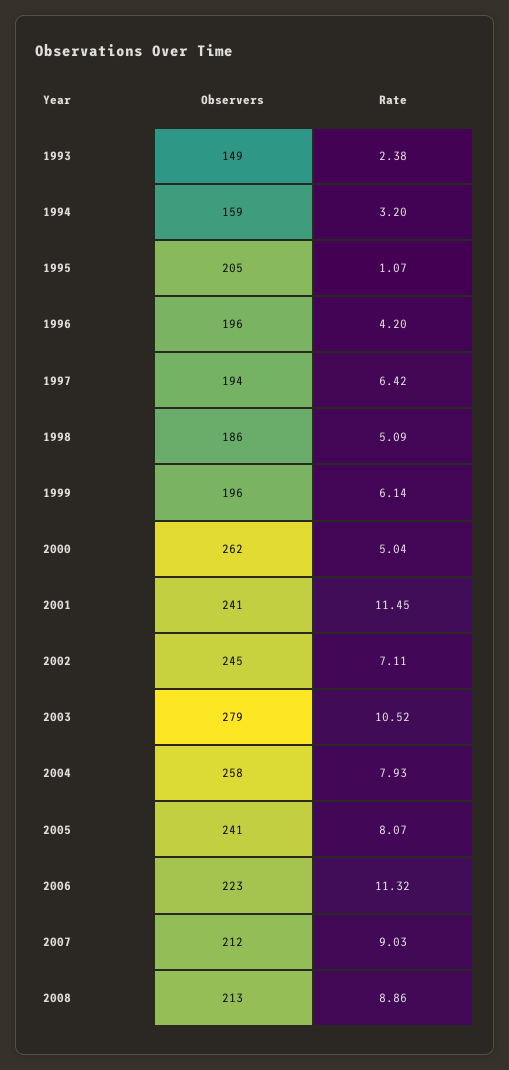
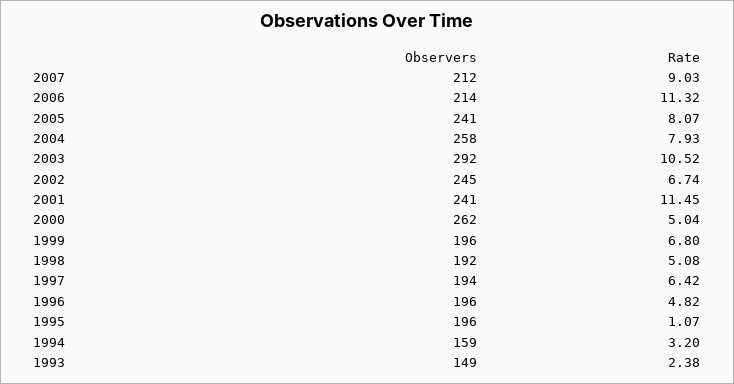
Observers, 1995: 205 -> 196
Rate, 1996: 4.2 -> 4.82
Observers, 1998: 186 -> 192
Rate, 1998: 5.09 -> 5.08
Rate, 1999: 6.14 -> 6.8
Rate, 2002: 7.11 -> 6.74
Observers, 2003: 279 -> 292
Observers, 2006: 223 -> 214
Observers, 2008: 213 -> none
Rate, 2008: 8.86 -> none

